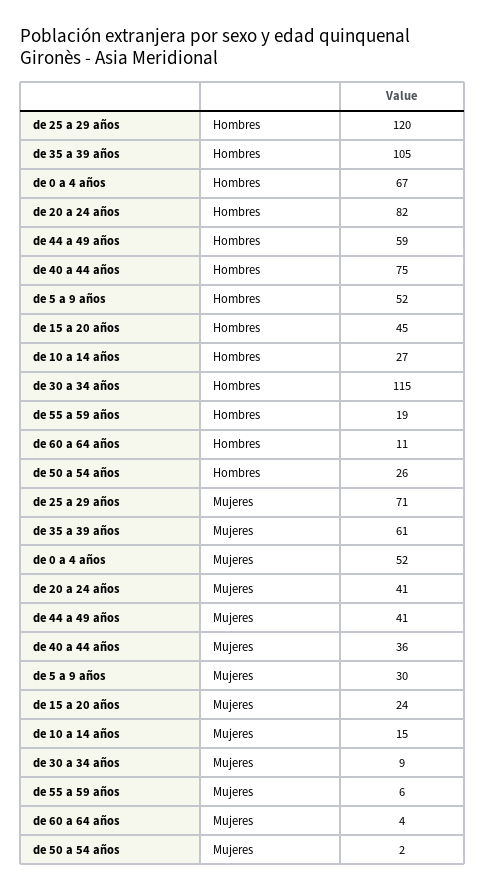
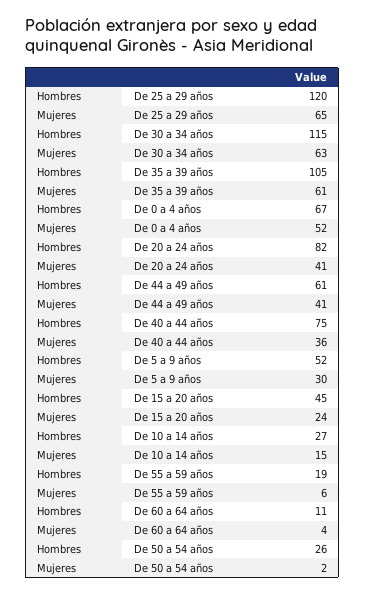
de 44 a 49 años, Hombres: 59 -> 61
de 25 a 29 años, Mujeres: 71 -> 65
de 30 a 34 años, Mujeres: 9 -> 63

